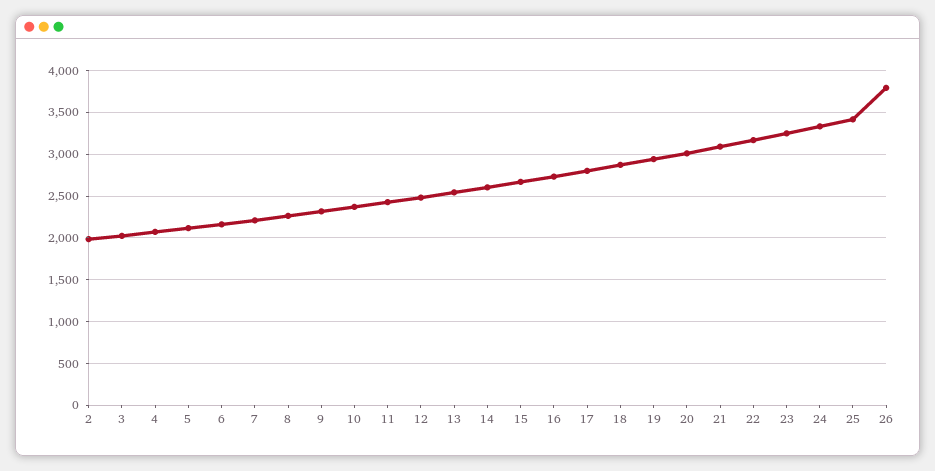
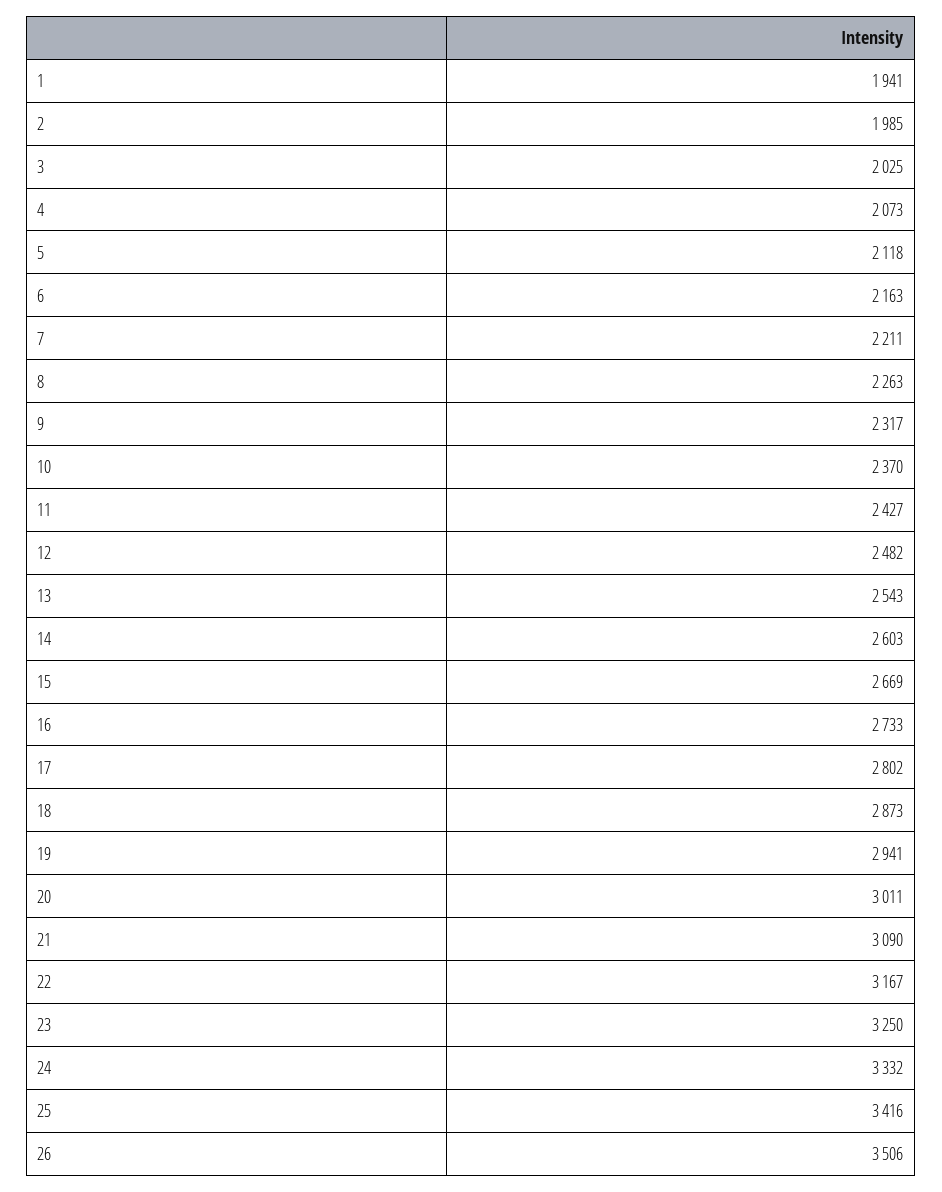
26: 3800 -> 3506
1: none -> 1941

